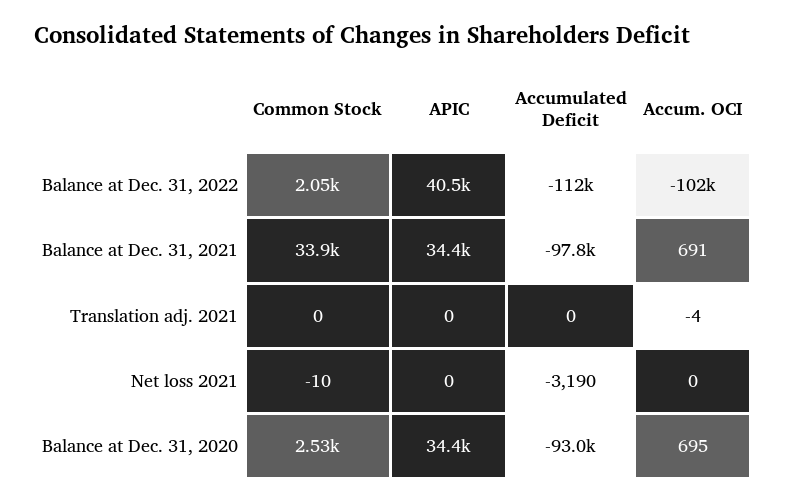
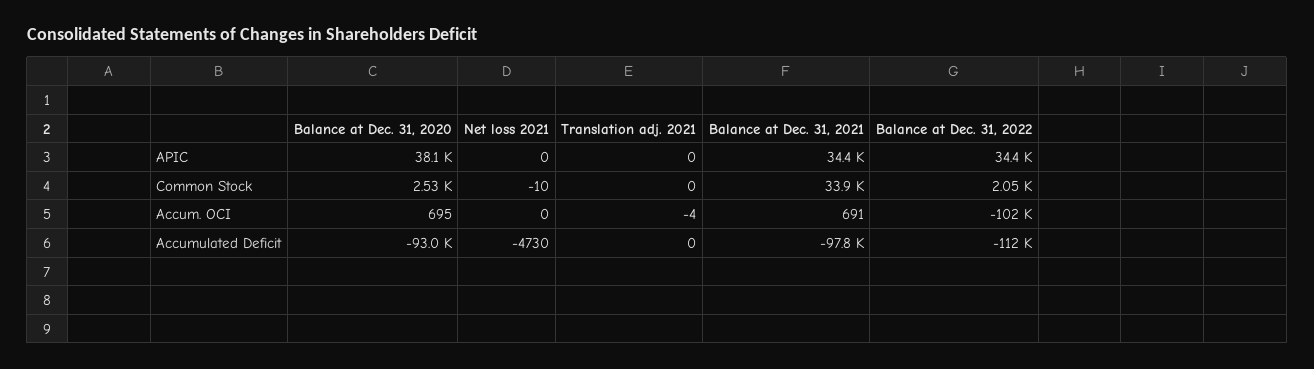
APIC, Balance at Dec. 31, 2022: 40500 -> 34400
Accumulated Deficit, Net loss 2021: -3190 -> -4730
APIC, Balance at Dec. 31, 2020: 34400 -> 38100

